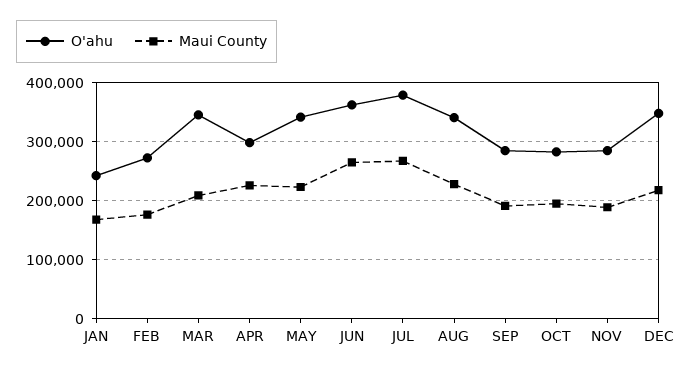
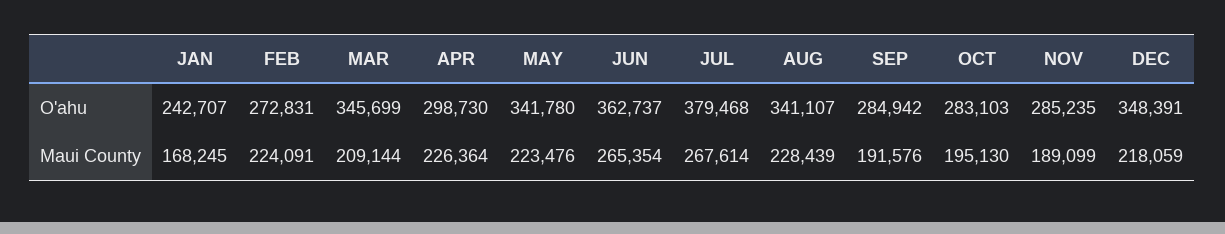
Maui County, FEB: 180000 -> 224091

